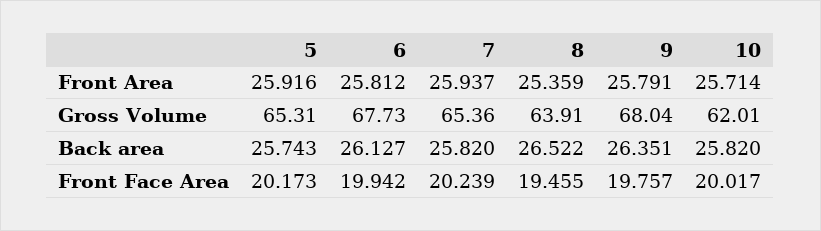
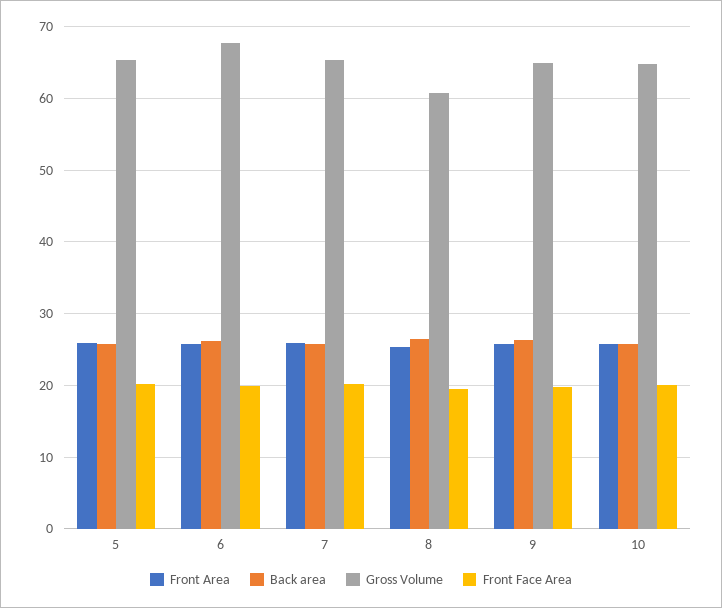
Gross Volume, 8: 63.91 -> 61
Gross Volume, 9: 68.04 -> 65
Gross Volume, 10: 62.01 -> 65

